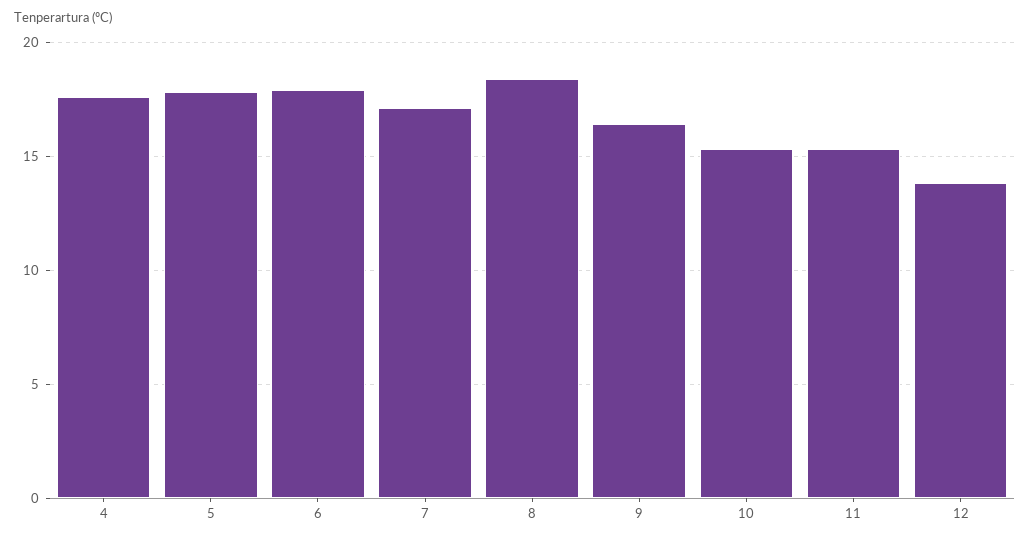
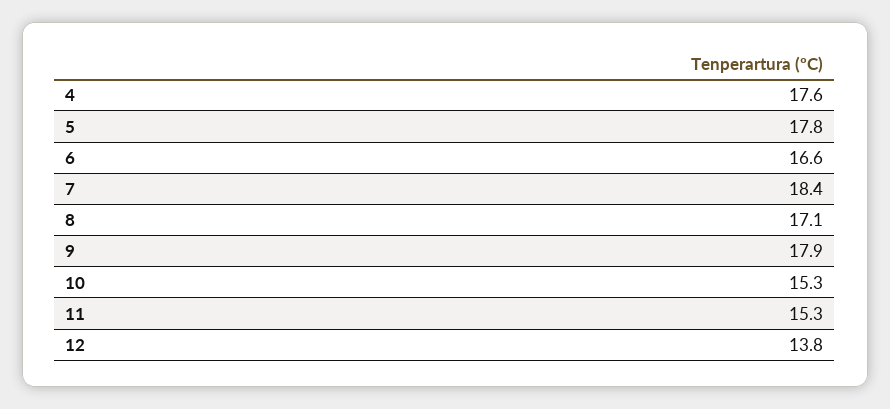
6: 18 -> 16.6
7: 17 -> 18.4
8: 18.5 -> 17.1
9: 16.5 -> 17.9

